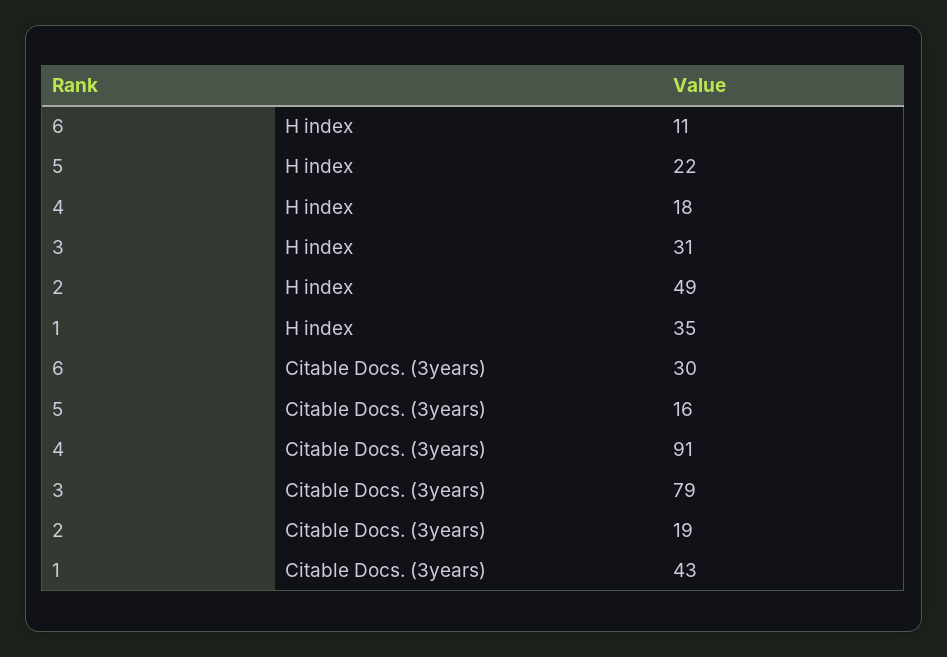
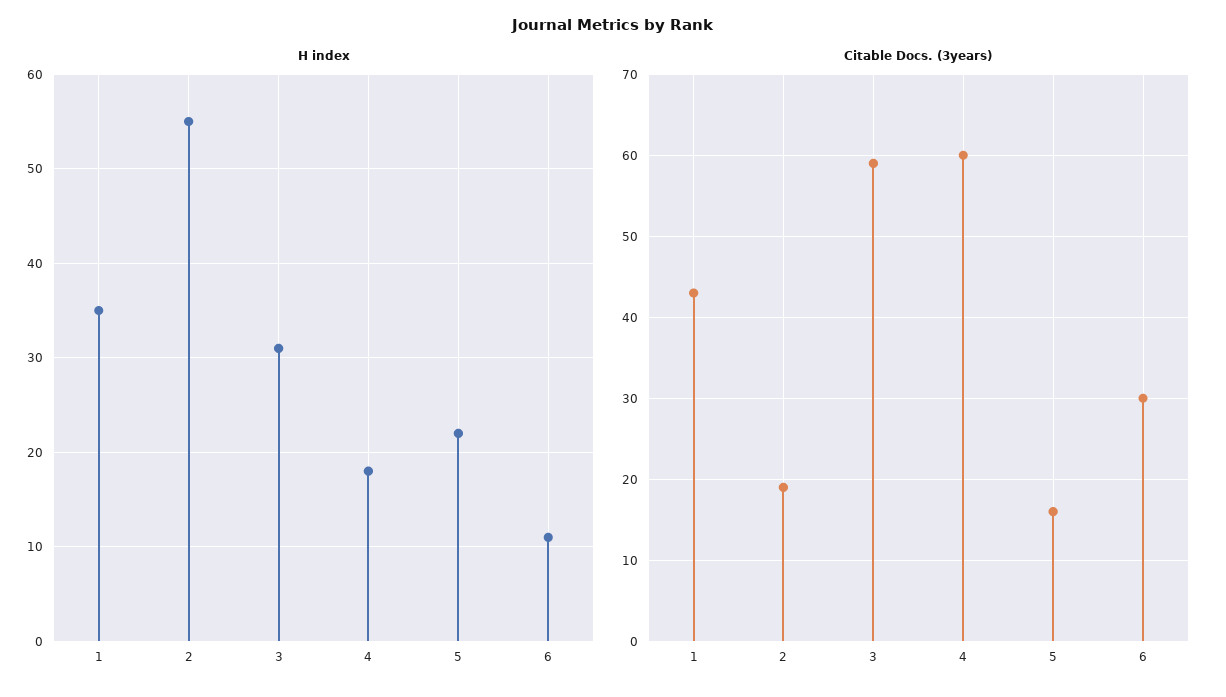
H index, 2: 49 -> 55
Citable Docs. (3years), 4: 91 -> 60
Citable Docs. (3years), 3: 79 -> 59

